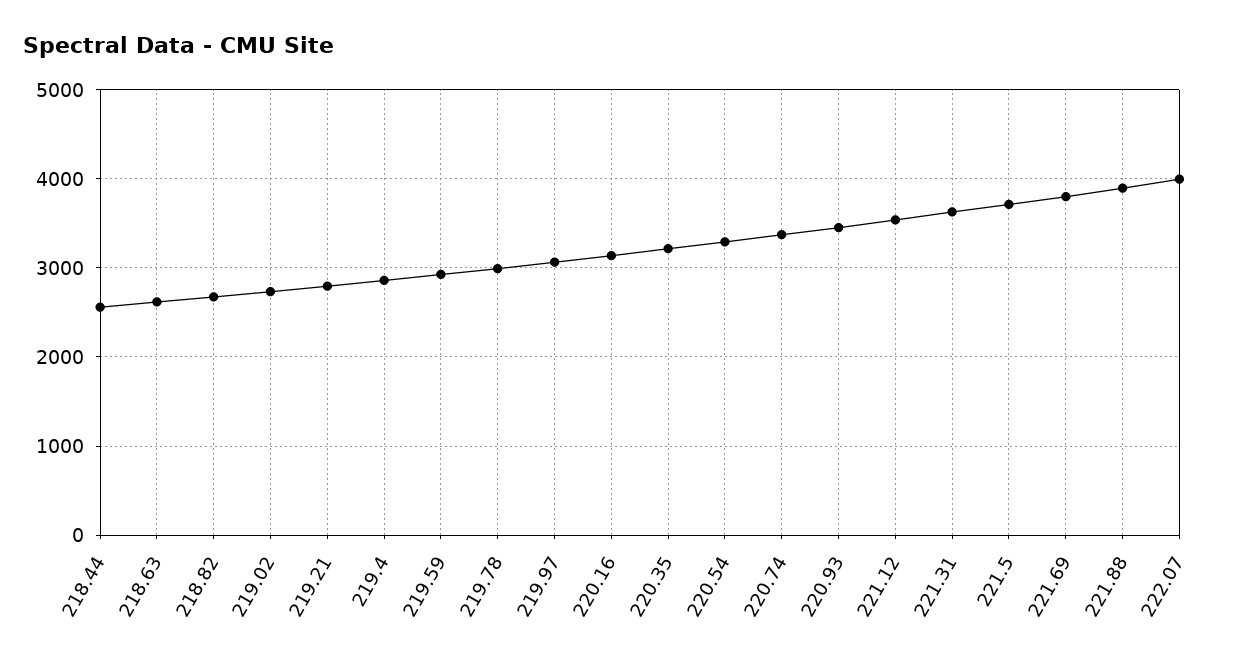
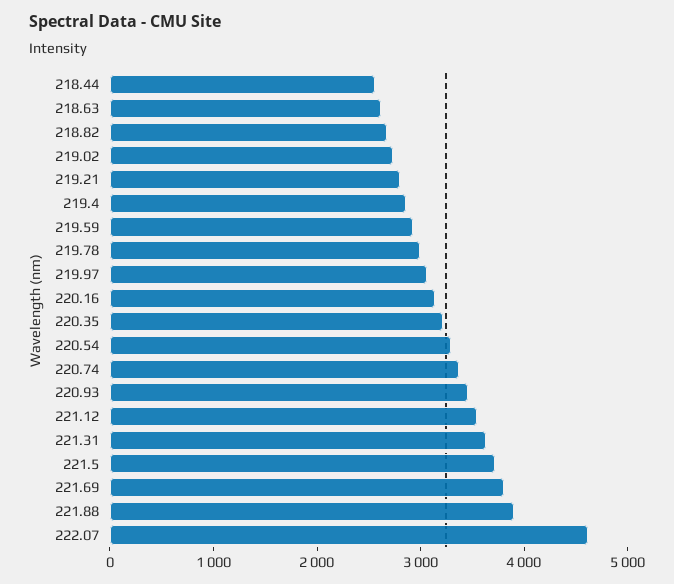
222.07: 4000 -> 4600

